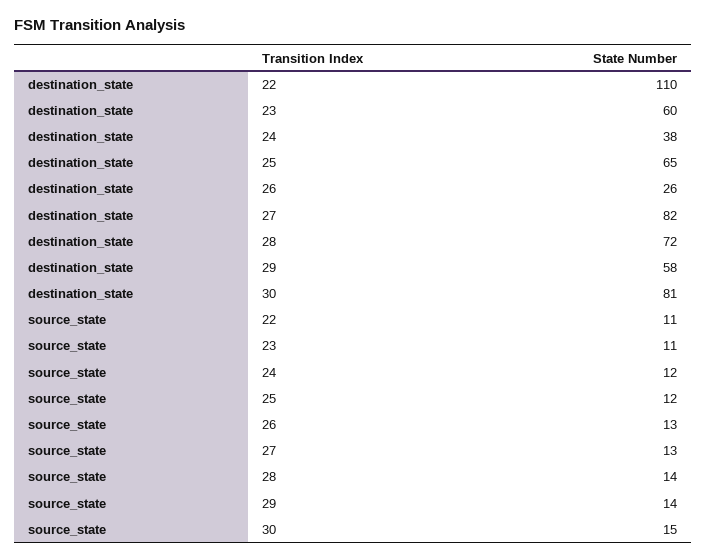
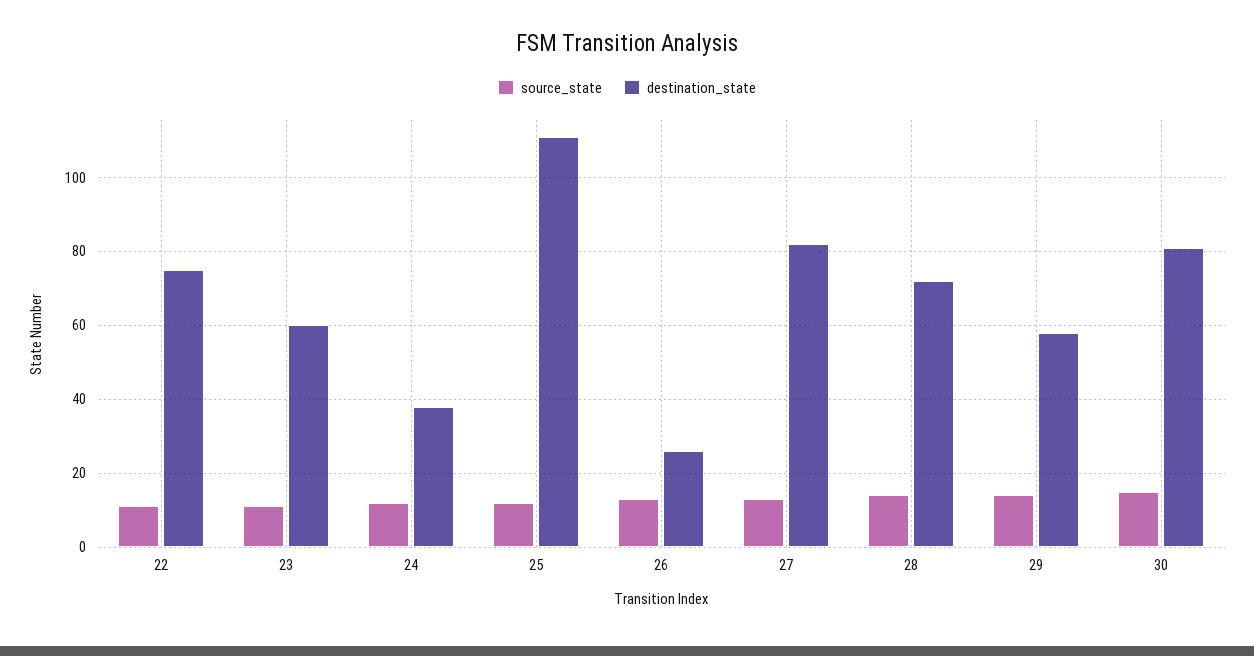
destination_state, 22: 110 -> 75
destination_state, 25: 65 -> 110

